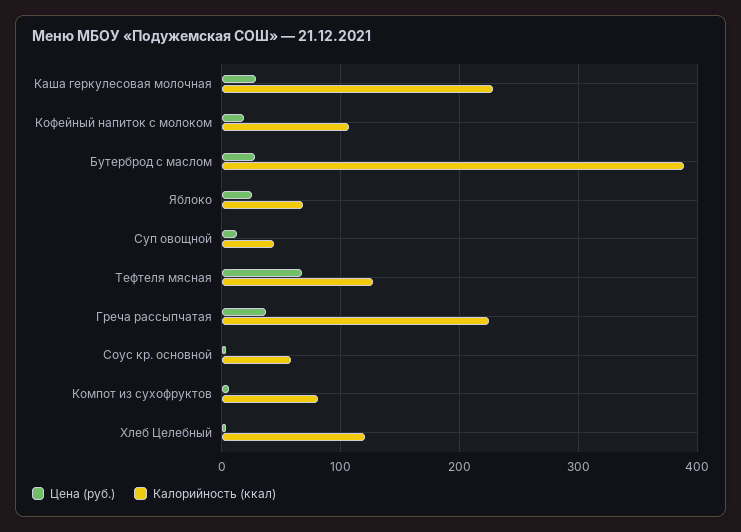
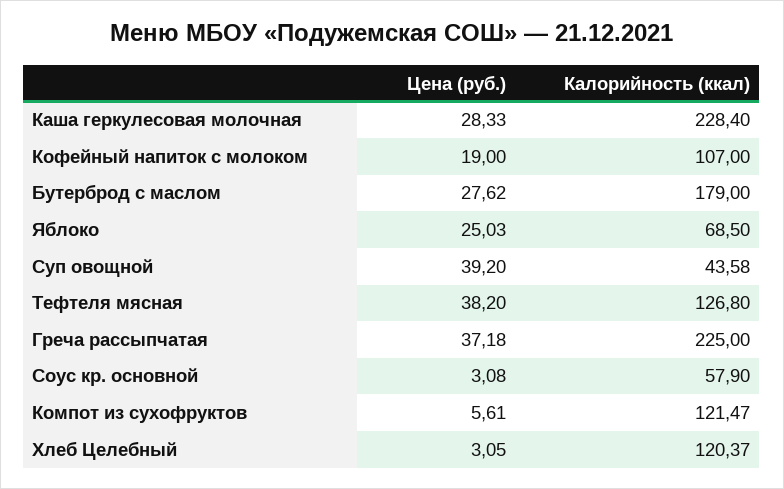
Калорийность (ккал), Бутерброд с маслом: 390 -> 179
Цена (руб.), Суп овощной: 10 -> 39.2
Цена (руб.), Тефтеля мясная: 70 -> 38.2
Калорийность (ккал), Компот из сухофруктов: 80 -> 121.47

